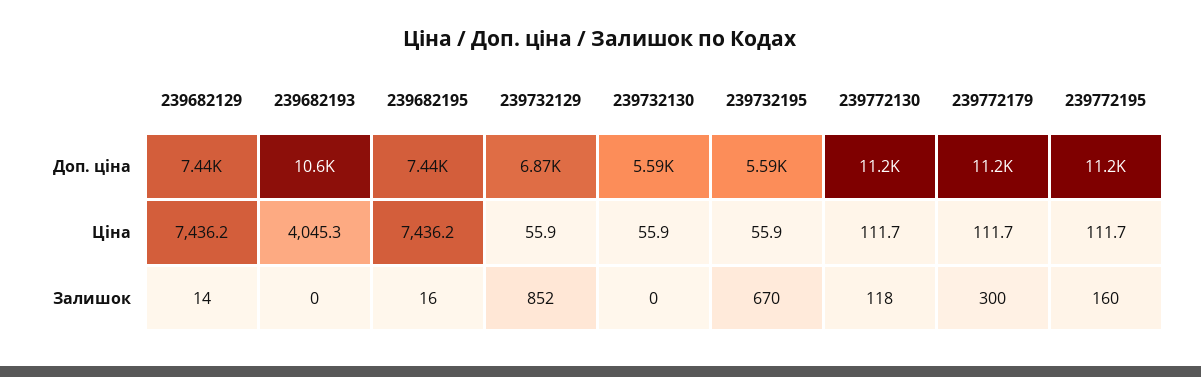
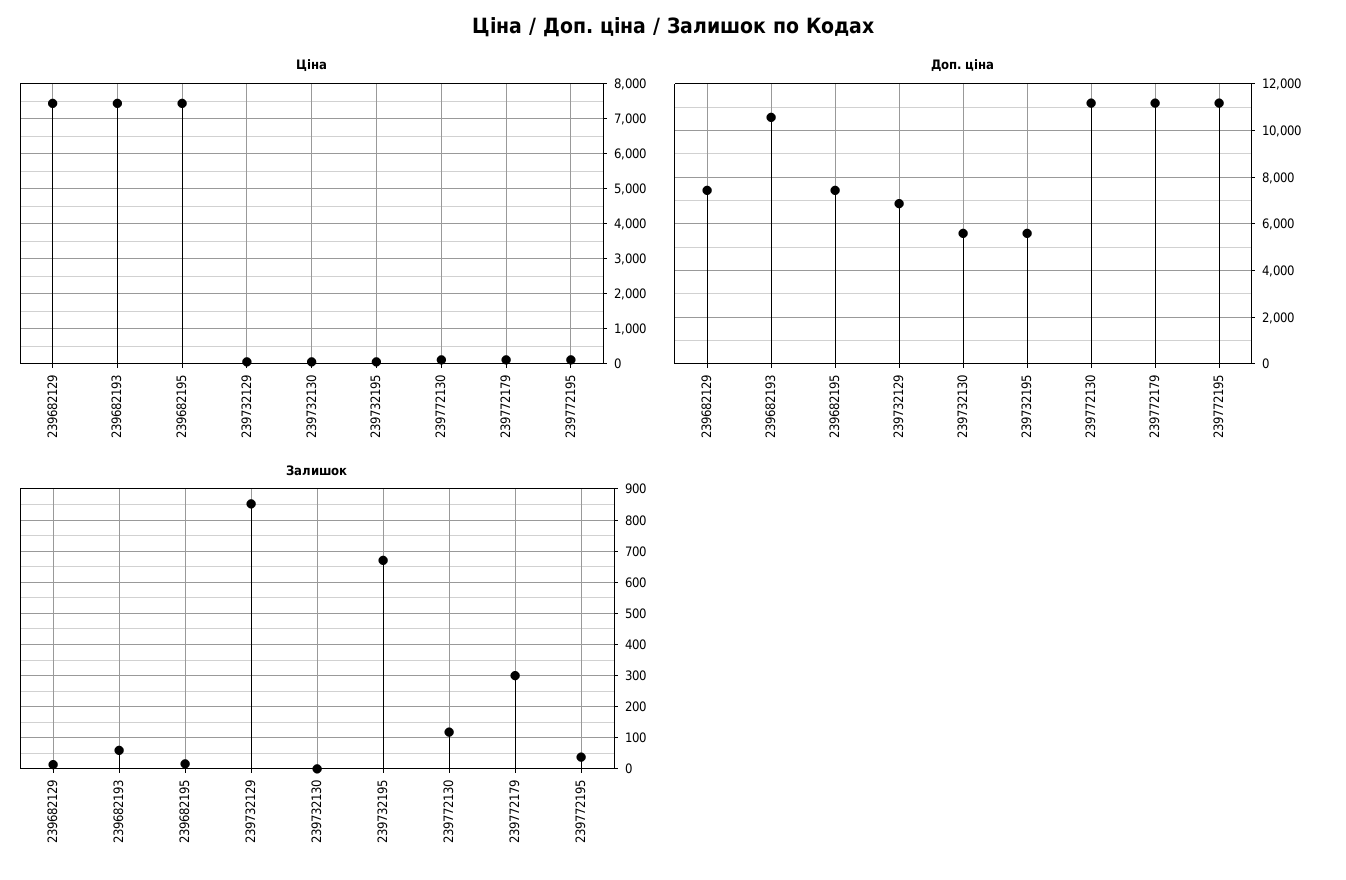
Ціна, 239682193: 4045.3 -> 7400
Залишок, 239682193: 0 -> 60
Залишок, 239772195: 160 -> 40

